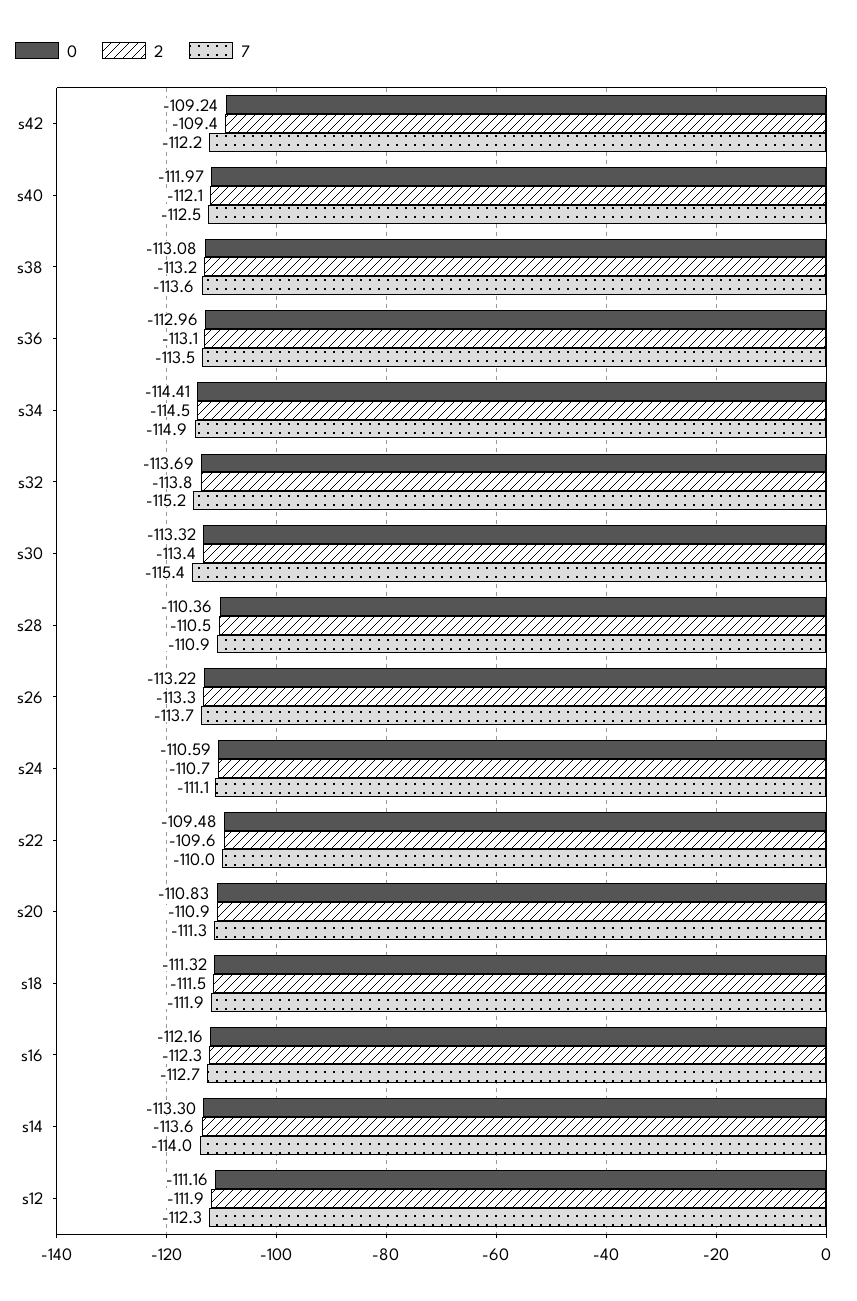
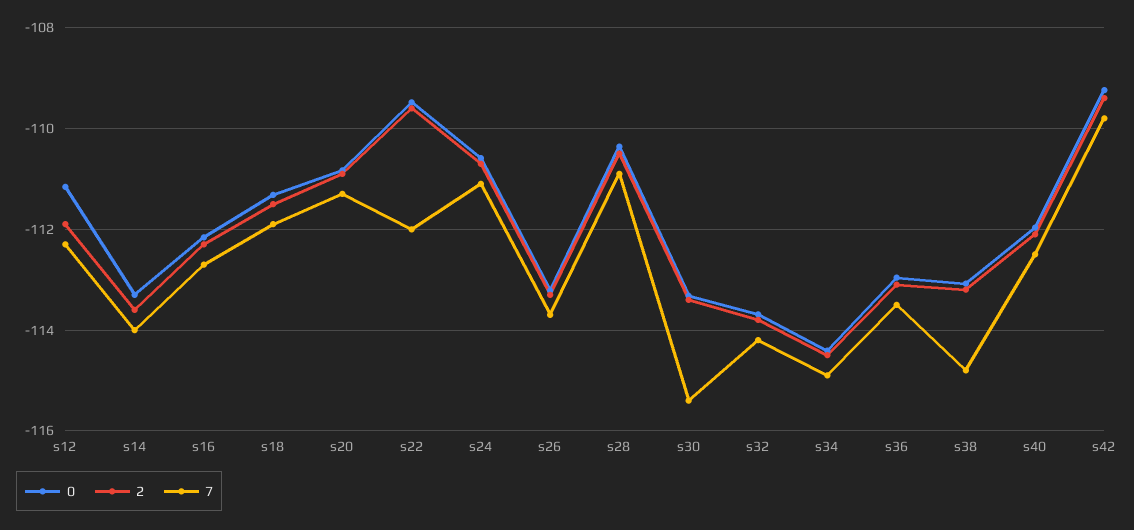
7, s42: -112.2 -> -109.8
7, s38: -113.6 -> -114.8
7, s32: -115.2 -> -114.2
7, s22: -110 -> -112

